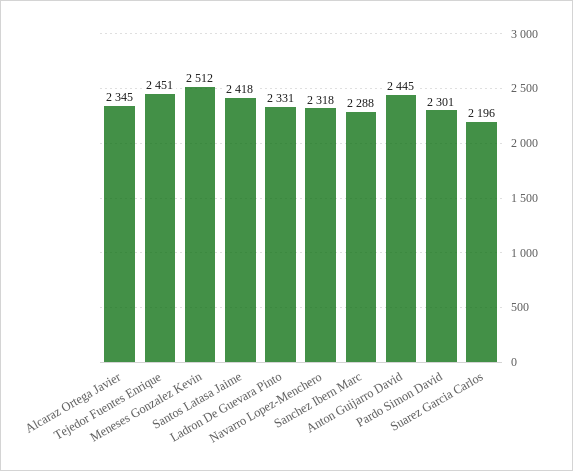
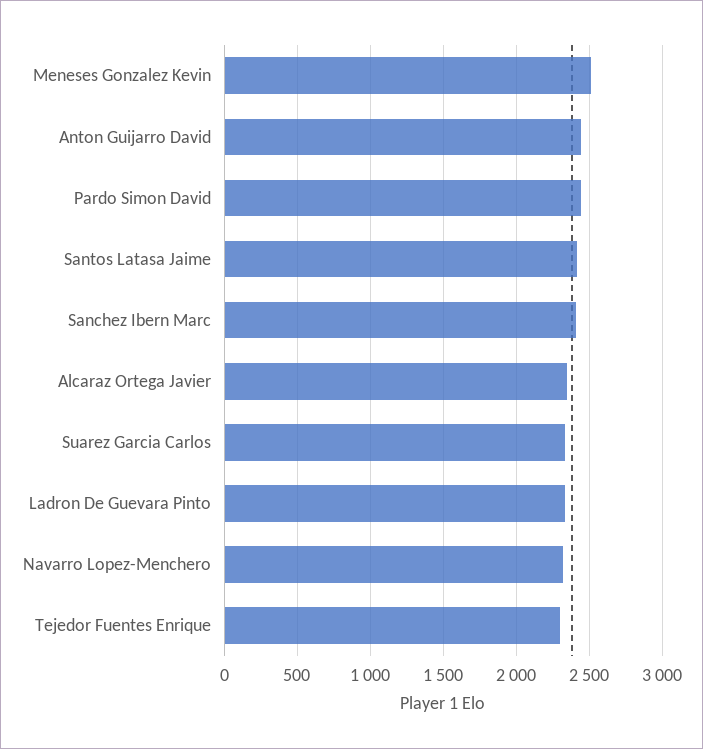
Tejedor Fuentes Enrique: 2451 -> 2300
Sanchez Ibern Marc: 2288 -> 2400
Pardo Simon David: 2301 -> 2450
Suarez Garcia Carlos: 2196 -> 2350

